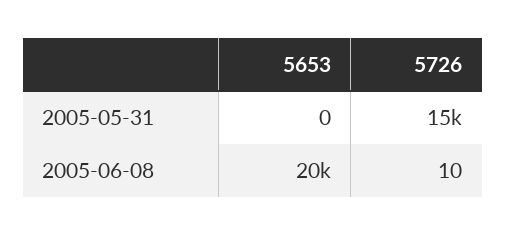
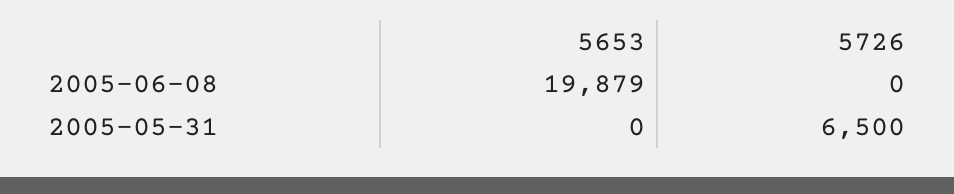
5726, 2005-05-31: 15000 -> 6500
5726, 2005-06-08: 10 -> 0

